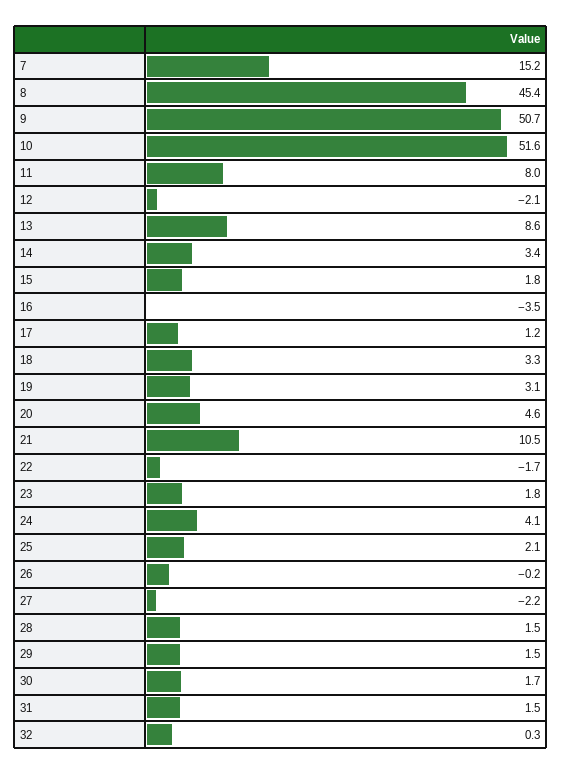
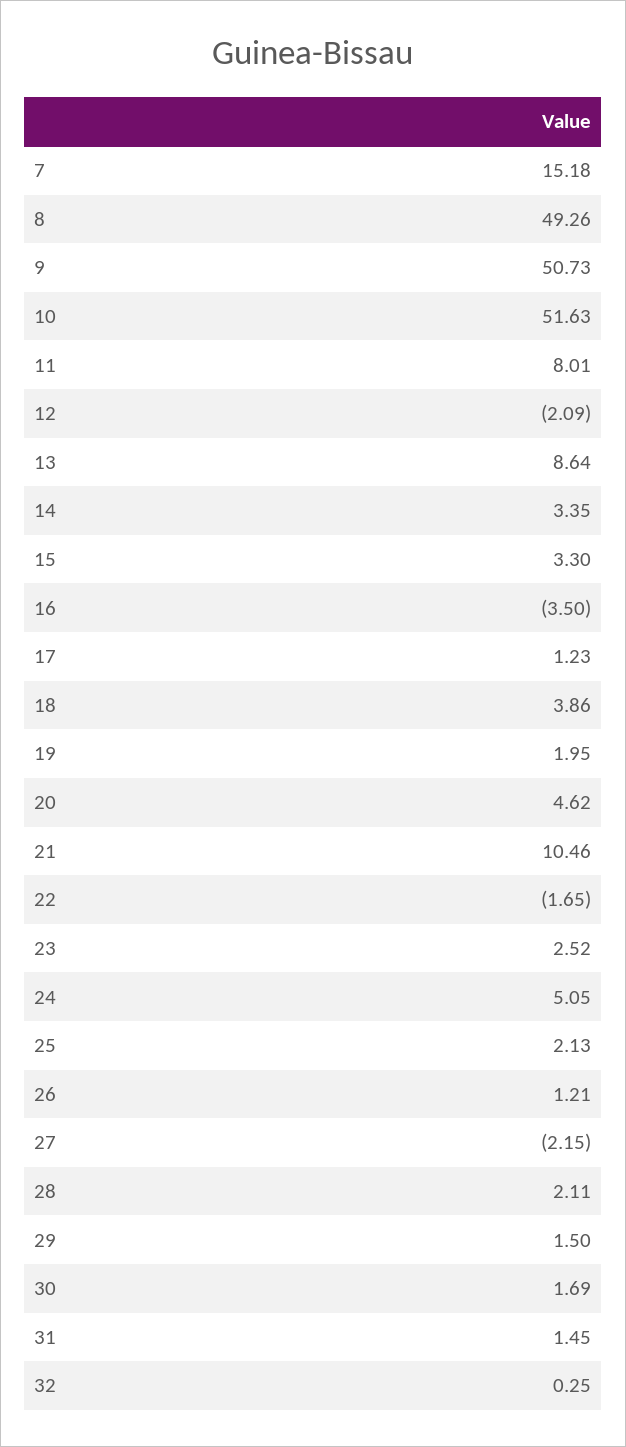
8: 45.4 -> 49.26
15: 1.8 -> 3.3
18: 3.3 -> 3.86
19: 3.1 -> 1.95
23: 1.8 -> 2.52
24: 4.1 -> 5.05
26: -0.2 -> 1.21
28: 1.5 -> 2.11

